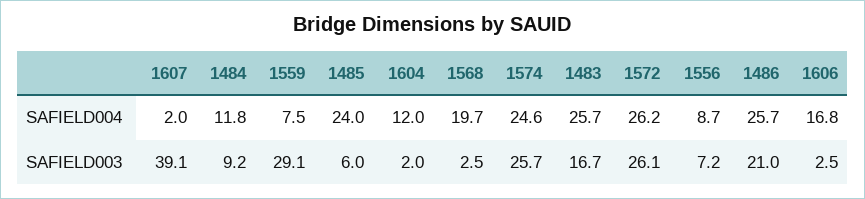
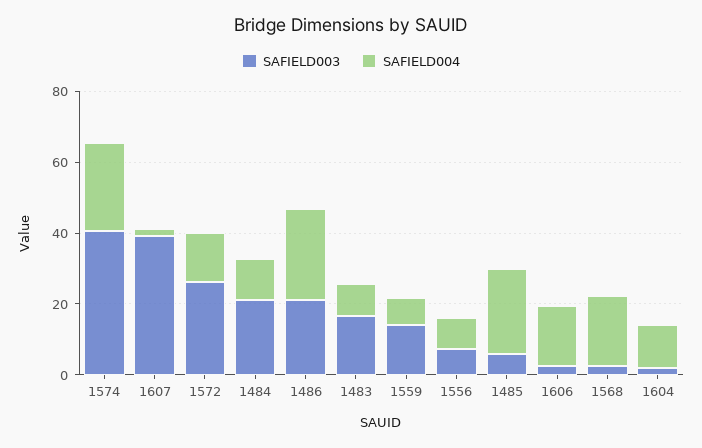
SAFIELD004, 1483: 25.7 -> 10
SAFIELD004, 1572: 26.2 -> 15
SAFIELD003, 1484: 9.2 -> 20
SAFIELD003, 1559: 29.1 -> 15
SAFIELD003, 1574: 25.7 -> 40

